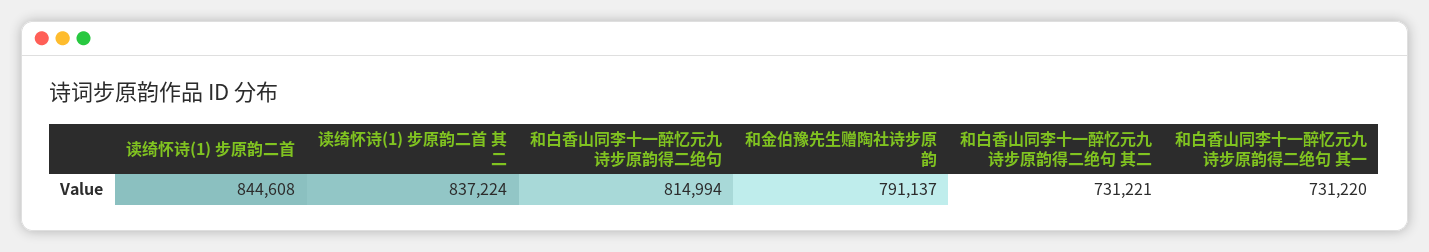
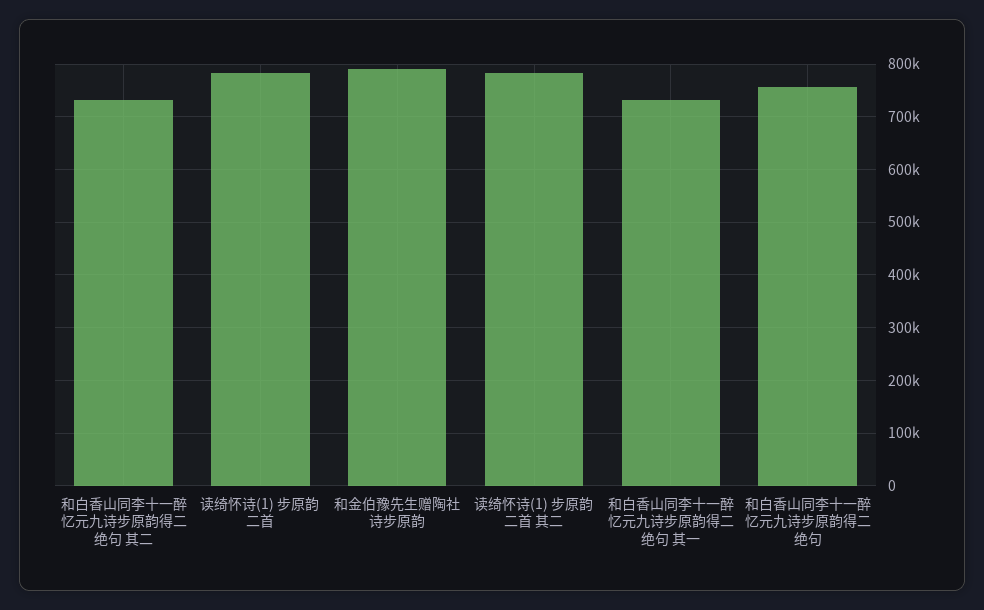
读绮怀诗(1) 步原韵二首: 844608 -> 780000
读绮怀诗(1) 步原韵二首 其二: 837224 -> 780000
和白香山同李十一醉忆元九诗步原韵得二绝句: 814994 -> 760000

